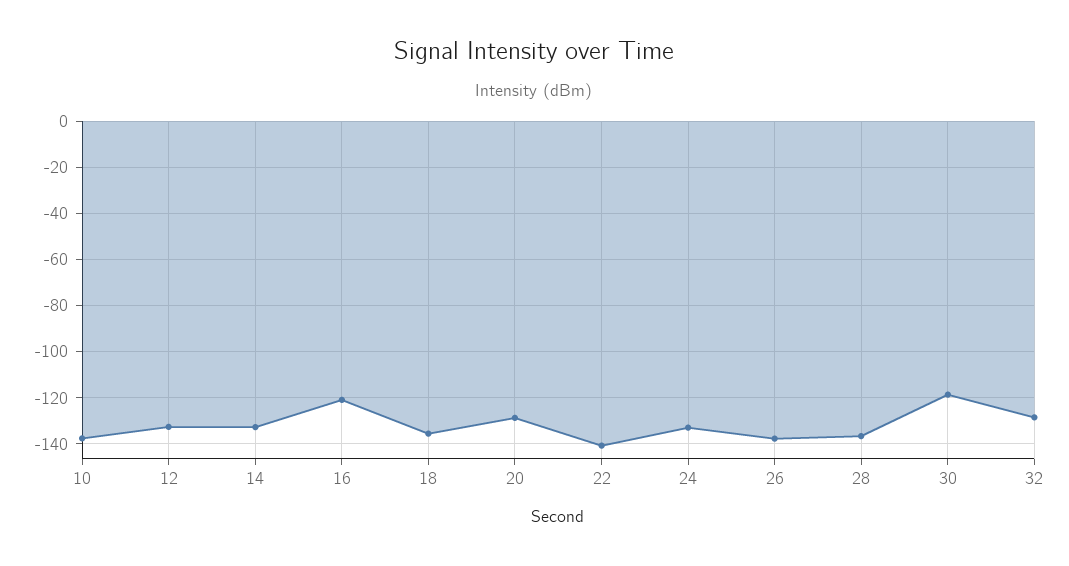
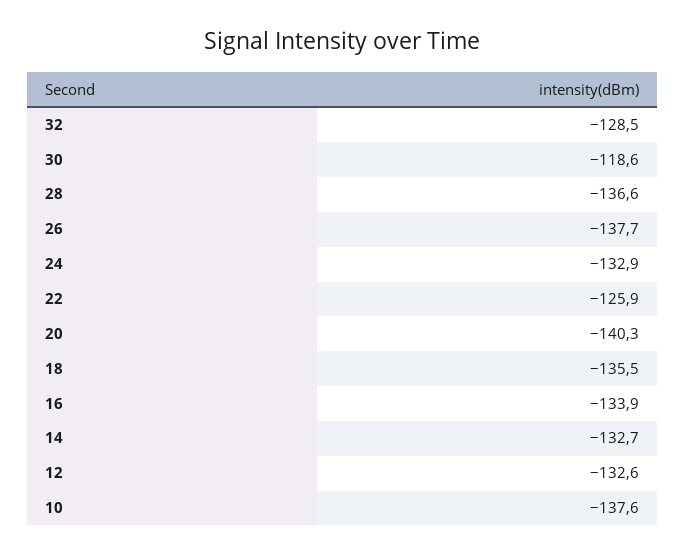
16: -120 -> -133.9
20: -130 -> -140.3
22: -140 -> -125.9

